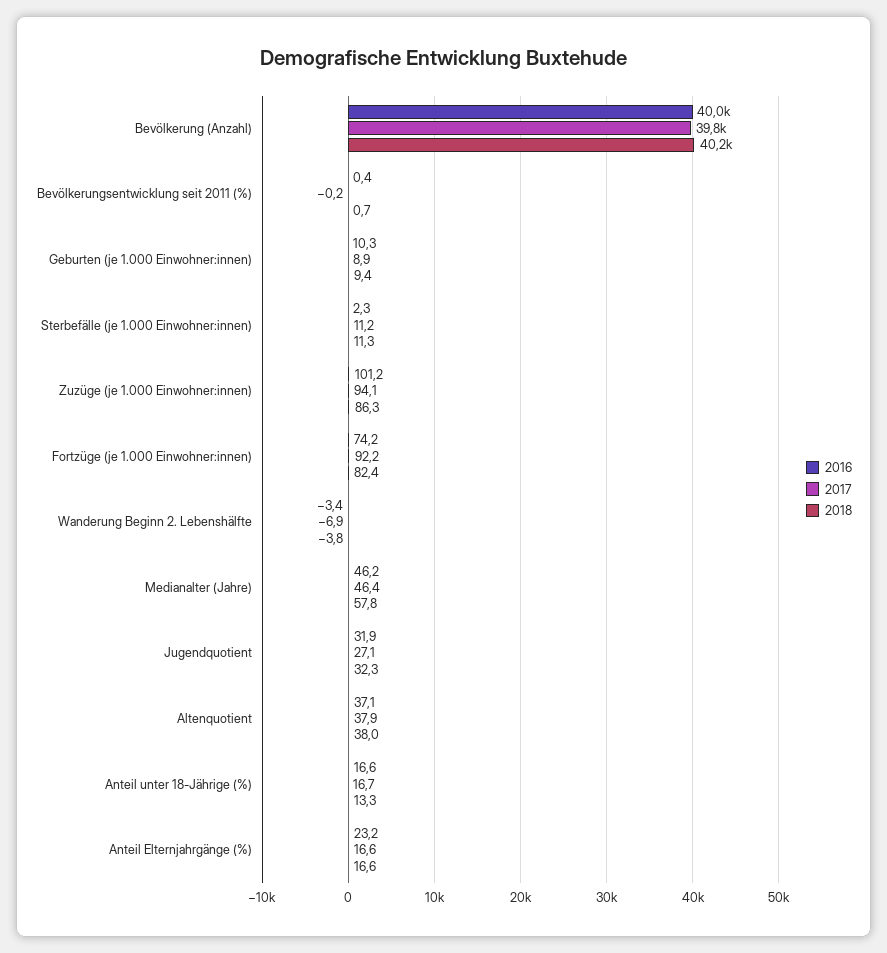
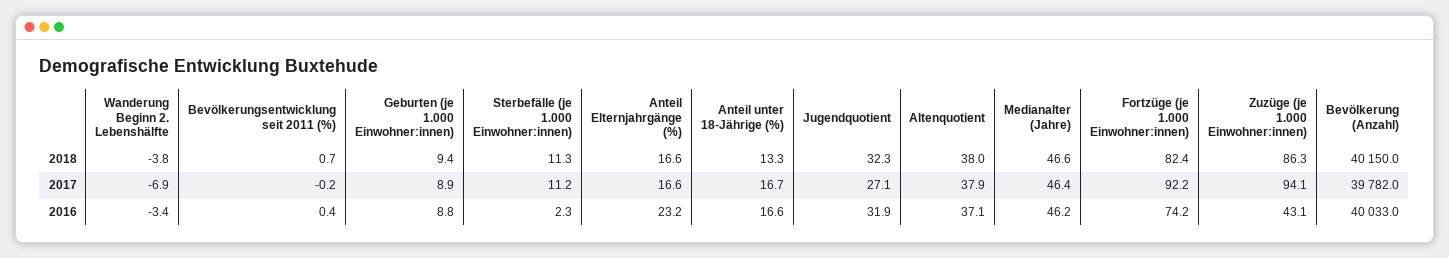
2016, Geburten (je 1.000 Einwohner:innen): 10.3 -> 8.8
2016, Zuzüge (je 1.000 Einwohner:innen): 101.2 -> 43.1
2018, Medianalter (Jahre): 57.8 -> 46.6

